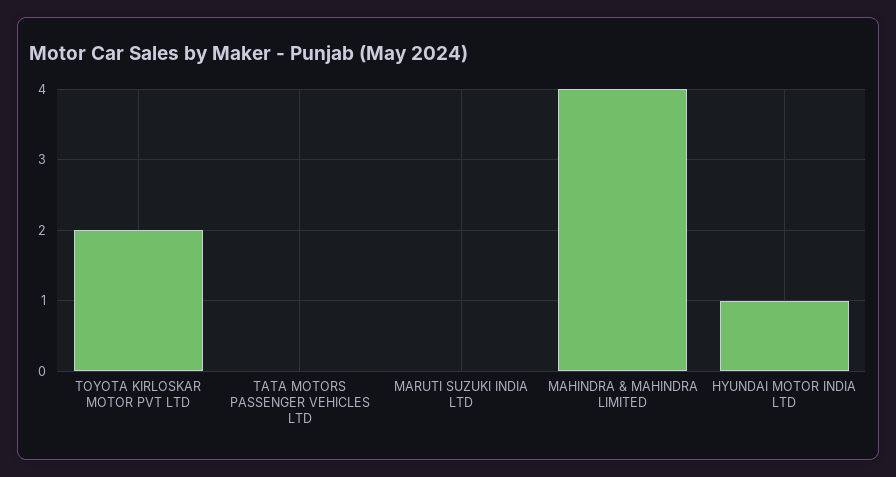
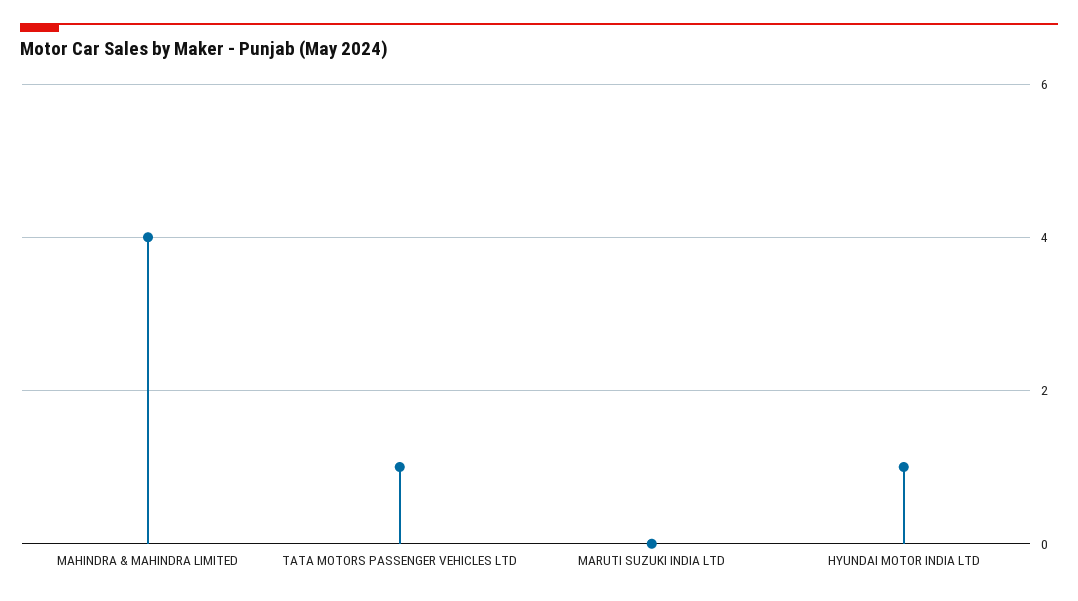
TOYOTA KIRLOSKAR MOTOR PVT LTD: 2 -> none
TATA MOTORS PASSENGER VEHICLES LTD: 0 -> 1

